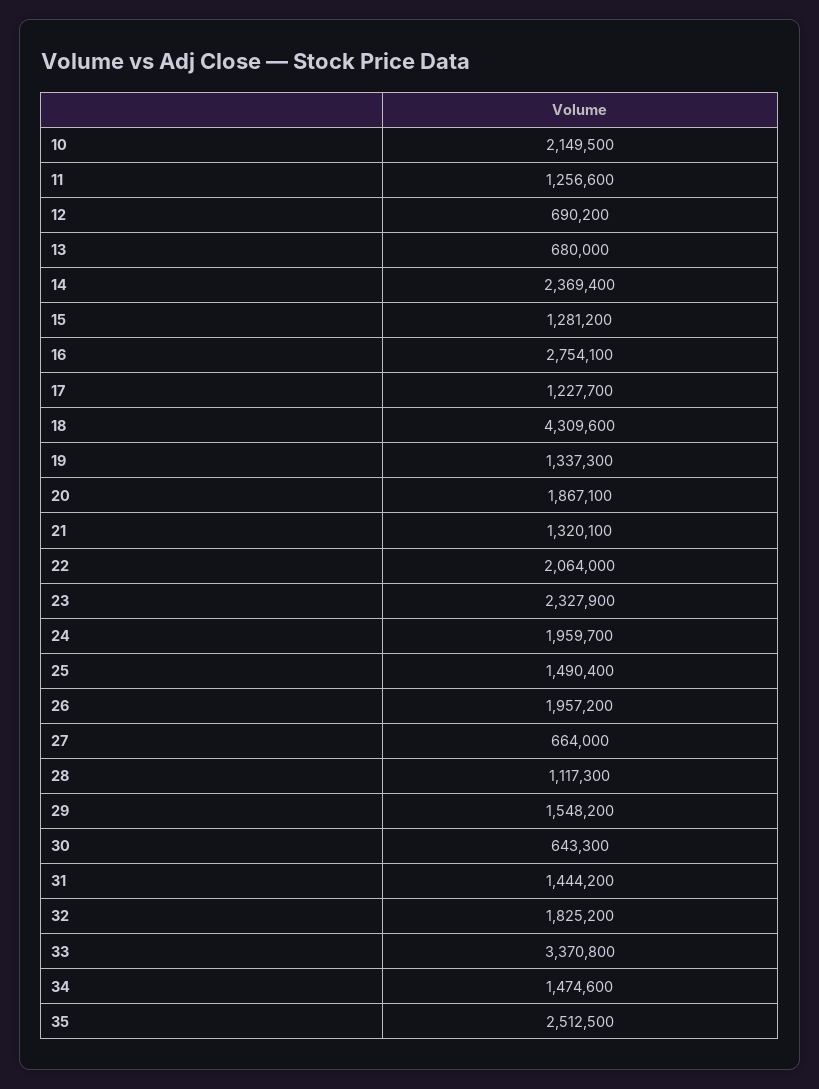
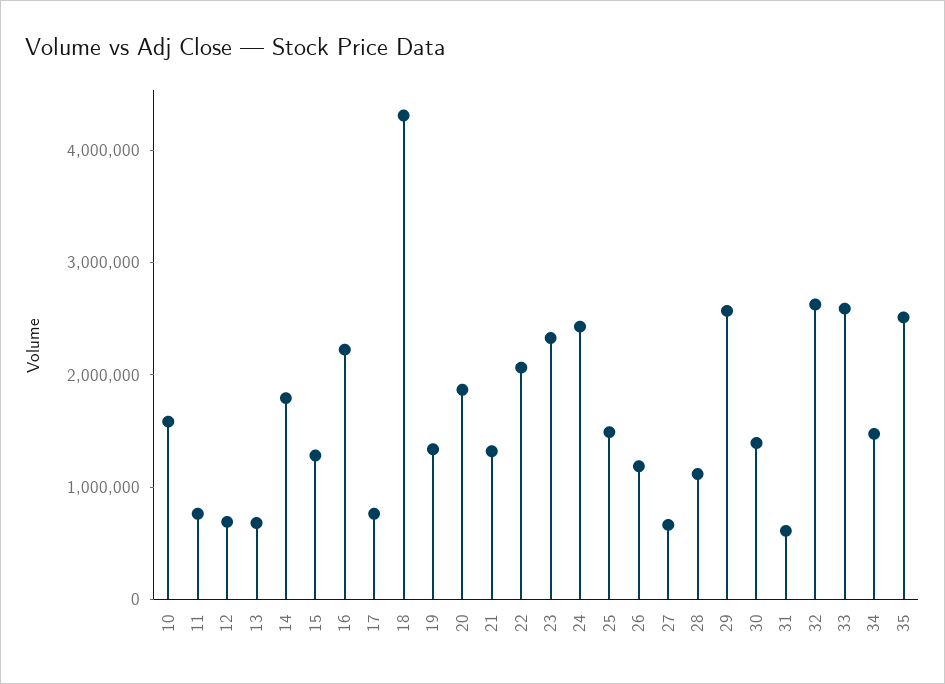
10: 2149500 -> 1600000
11: 1256600 -> 800000
14: 2369400 -> 1800000
16: 2754100 -> 2200000
17: 1227700 -> 800000
24: 1959700 -> 2400000
26: 1957200 -> 1200000
29: 1548200 -> 2600000
30: 643300 -> 1400000
31: 1444200 -> 600000
32: 1825200 -> 2600000
33: 3370800 -> 2600000

